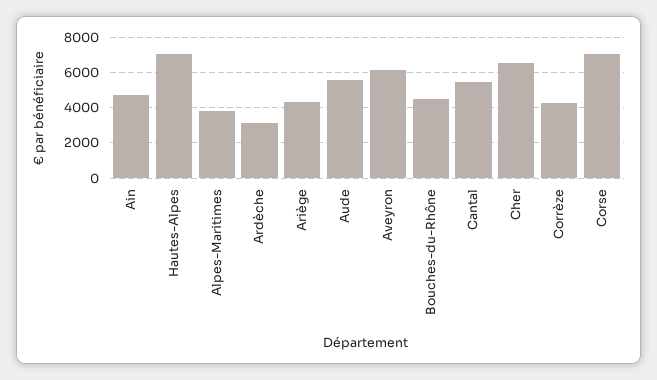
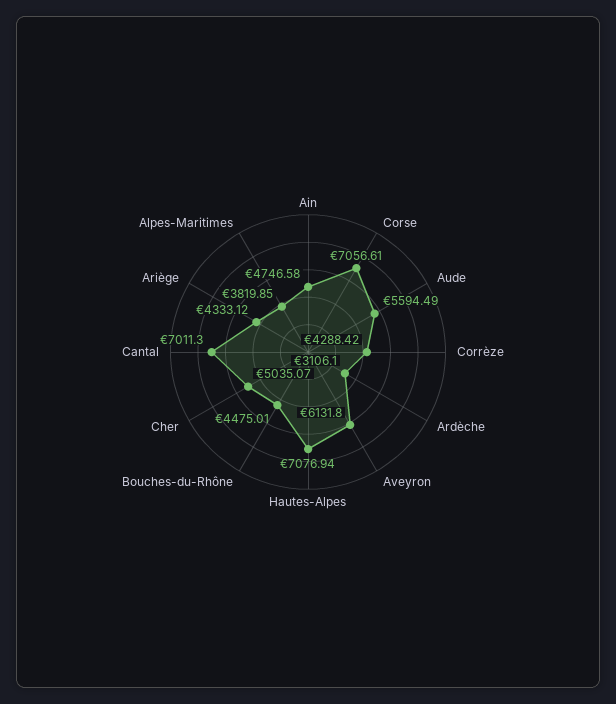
Cantal: 5500 -> 7011.3
Cher: 6500 -> 5035.07

